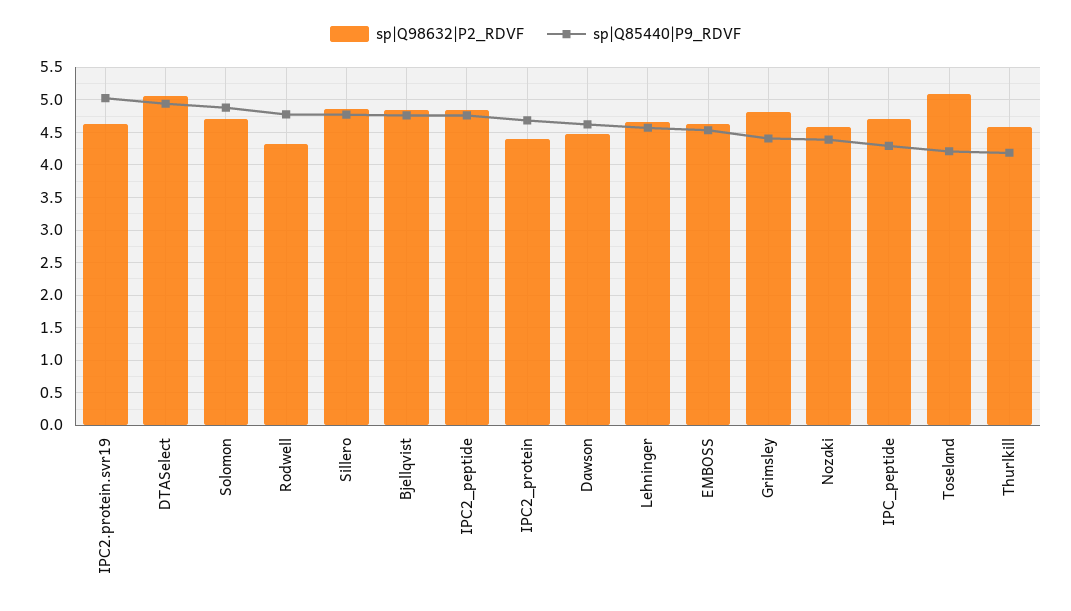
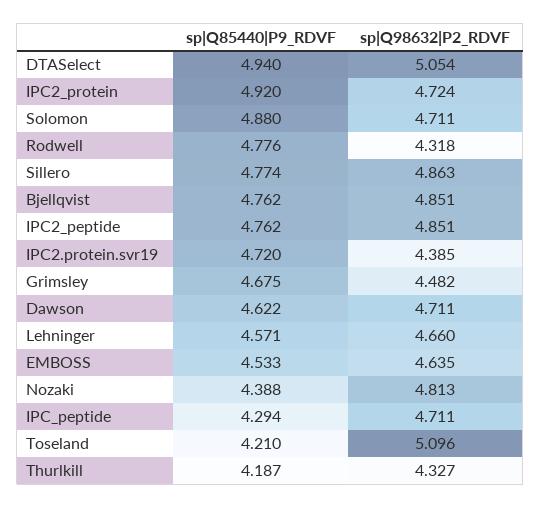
sp|Q98632|P2_RDVF, IPC2.protein.svr19: 4.6 -> 4.385
sp|Q85440|P9_RDVF, IPC2.protein.svr19: 5 -> 4.72
sp|Q98632|P2_RDVF, IPC2_protein: 4.4 -> 4.724
sp|Q85440|P9_RDVF, IPC2_protein: 4.7 -> 4.92
sp|Q98632|P2_RDVF, Dawson: 4.5 -> 4.711
sp|Q98632|P2_RDVF, Grimsley: 4.8 -> 4.482
sp|Q85440|P9_RDVF, Grimsley: 4.4 -> 4.675
sp|Q98632|P2_RDVF, Nozaki: 4.6 -> 4.813
sp|Q98632|P2_RDVF, Thurlkill: 4.6 -> 4.327

